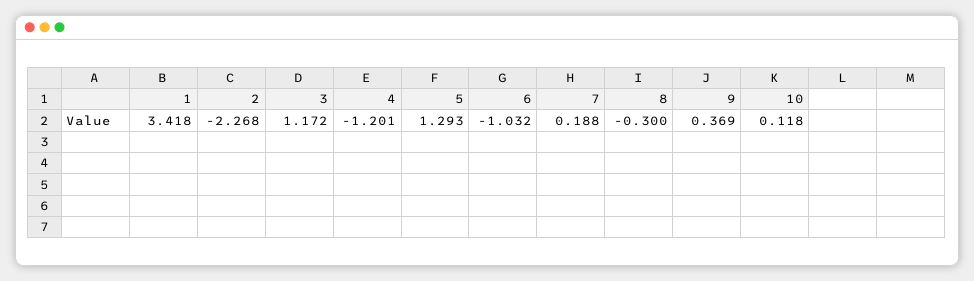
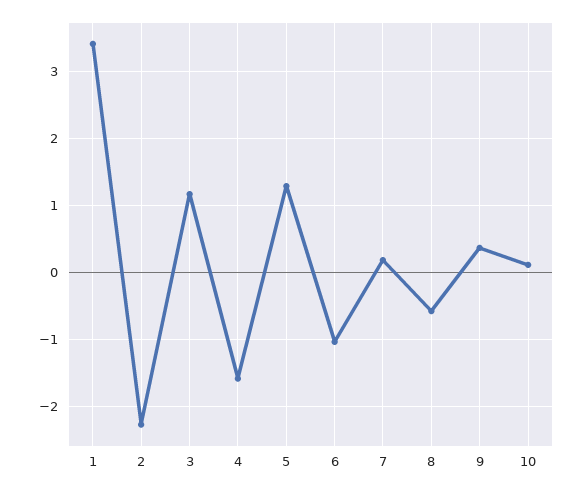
4: -1.201 -> -1.6
8: -0.3 -> -0.6

